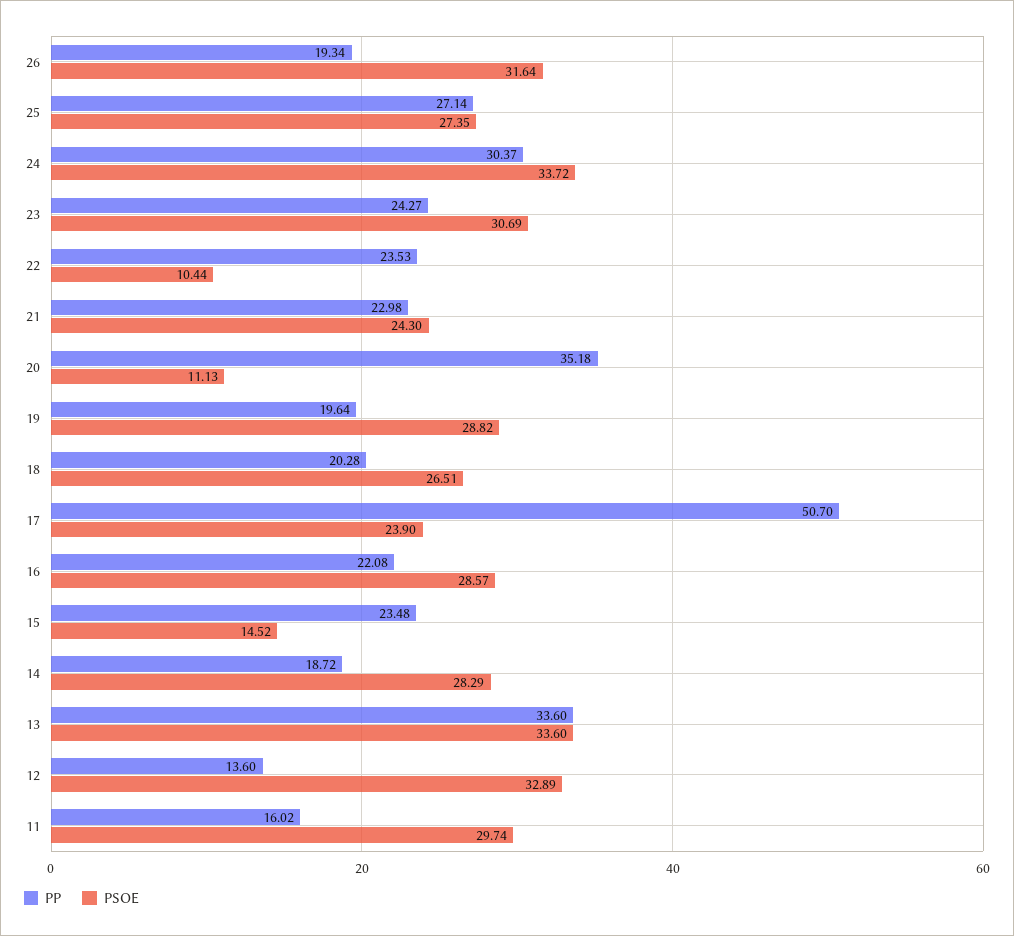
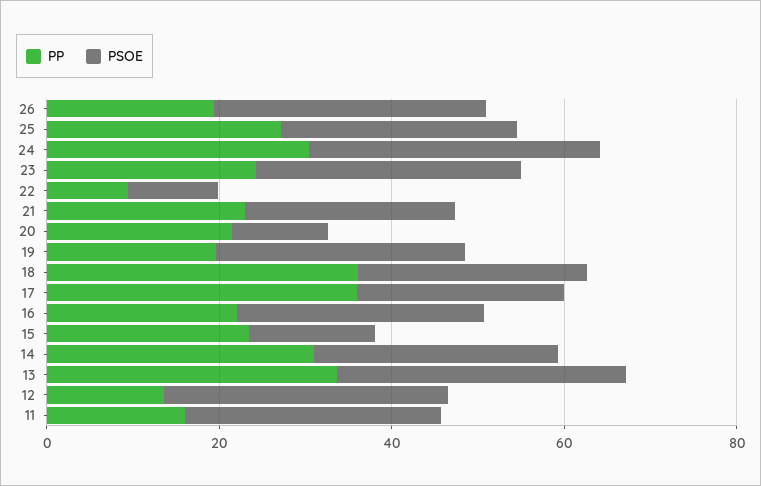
PP, 22: 23.53 -> 10
PP, 20: 35.18 -> 20
PP, 18: 20.28 -> 35
PP, 17: 50.7 -> 35
PP, 14: 18.72 -> 30

